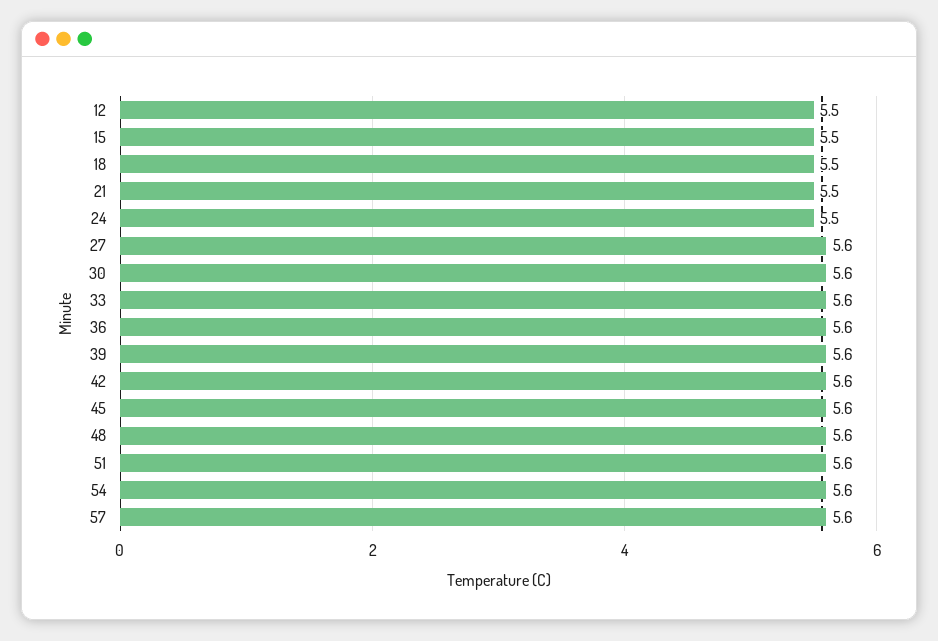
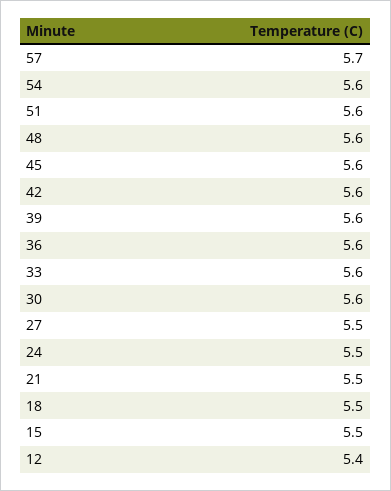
12: 5.5 -> 5.4
27: 5.6 -> 5.5
57: 5.6 -> 5.7

